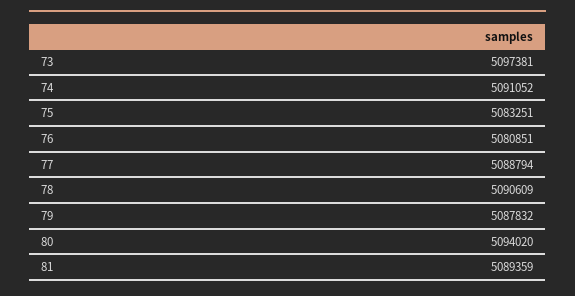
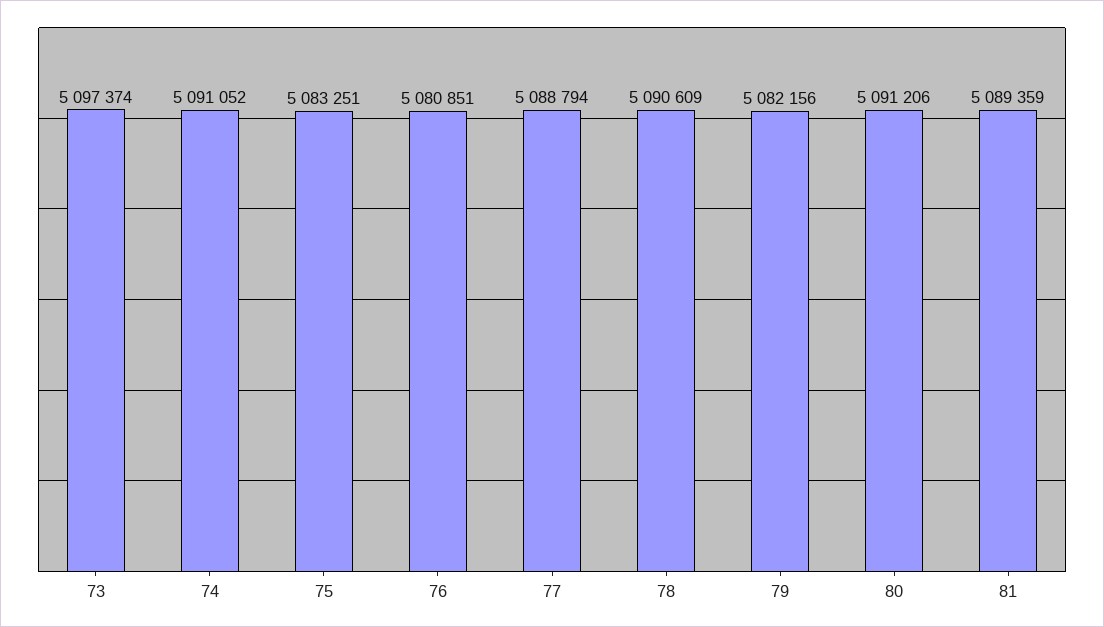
73: 5097381 -> 5097374
79: 5087832 -> 5082156
80: 5094020 -> 5091206

